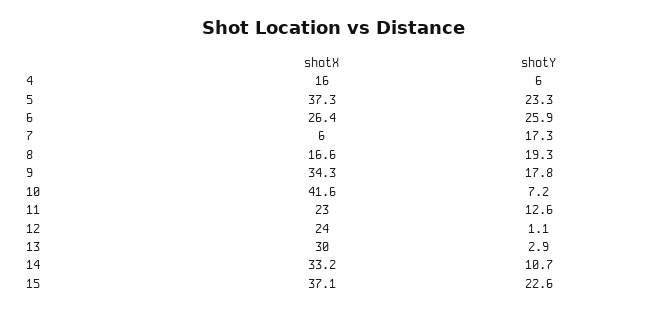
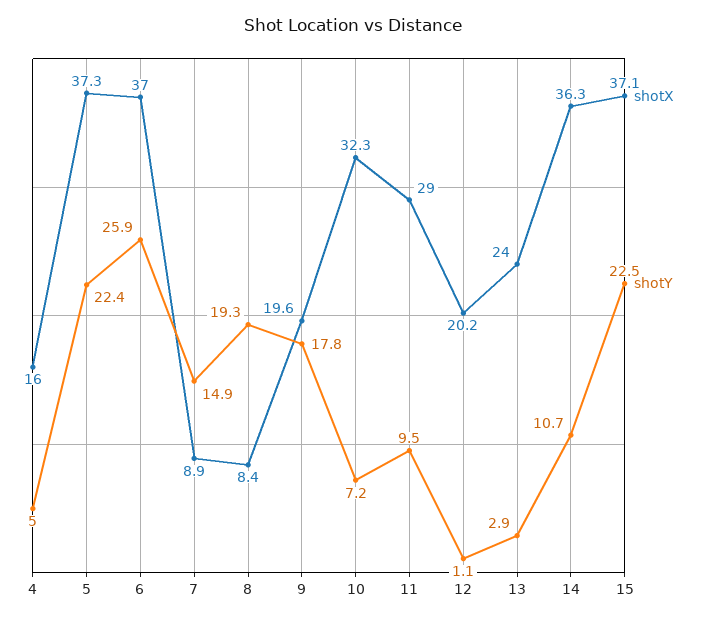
shotY, 4: 6 -> 5
shotY, 5: 23.3 -> 22.4
shotX, 6: 26.4 -> 37
shotX, 7: 6 -> 8.9
shotY, 7: 17.3 -> 14.9
shotX, 8: 16.6 -> 8.4
shotX, 9: 34.3 -> 19.6
shotX, 10: 41.6 -> 32.3
shotX, 11: 23 -> 29
shotY, 11: 12.6 -> 9.5
shotX, 12: 24 -> 20.2
shotX, 13: 30 -> 24
shotX, 14: 33.2 -> 36.3
shotY, 15: 22.6 -> 22.5

